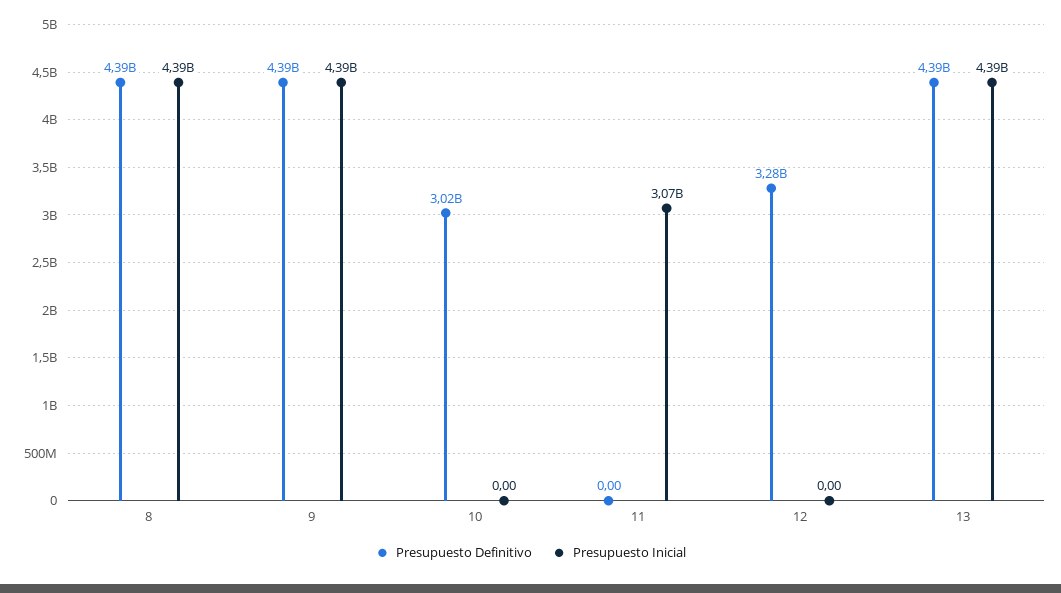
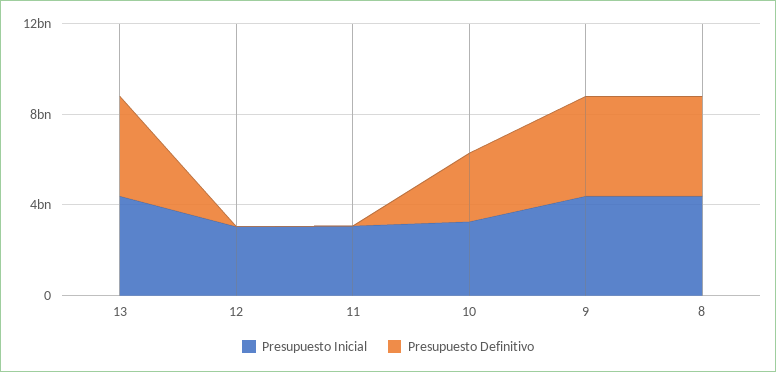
Presupuesto Inicial, 10: 0 -> 3000000000
Presupuesto Definitivo, 12: 3280000000 -> 0
Presupuesto Inicial, 12: 0 -> 3000000000

